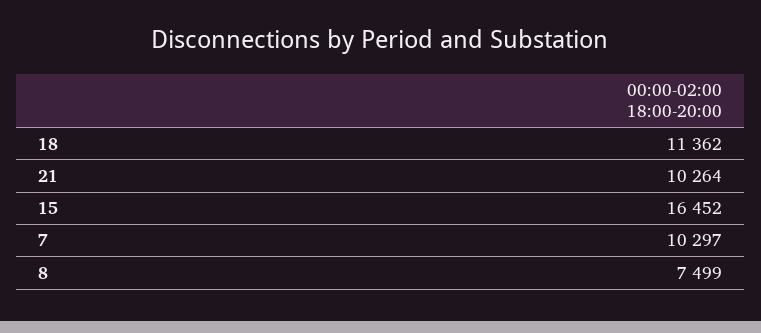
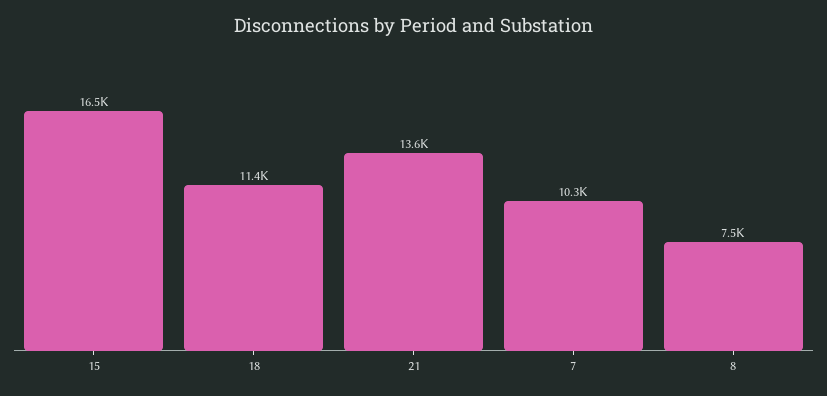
21: 10264 -> 13600

